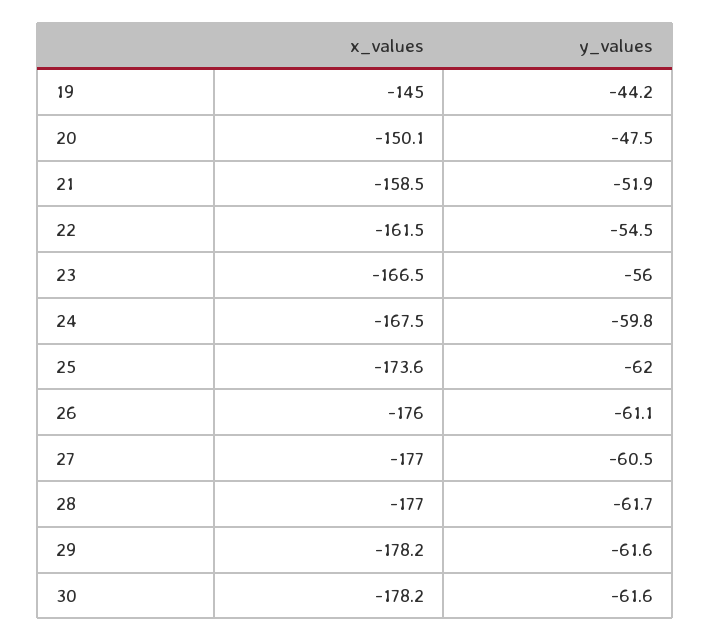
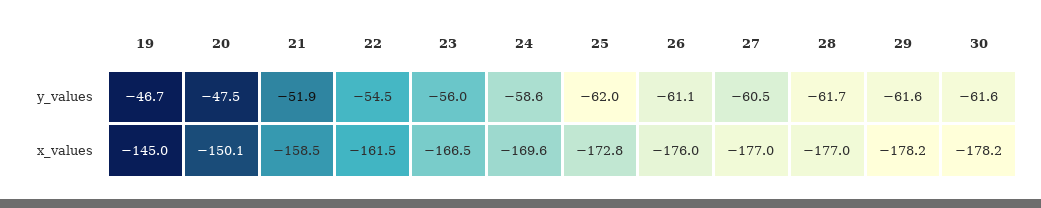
y_values, 19: -44.2 -> -46.7
x_values, 24: -167.5 -> -169.6
y_values, 24: -59.8 -> -58.6
x_values, 25: -173.6 -> -172.8

